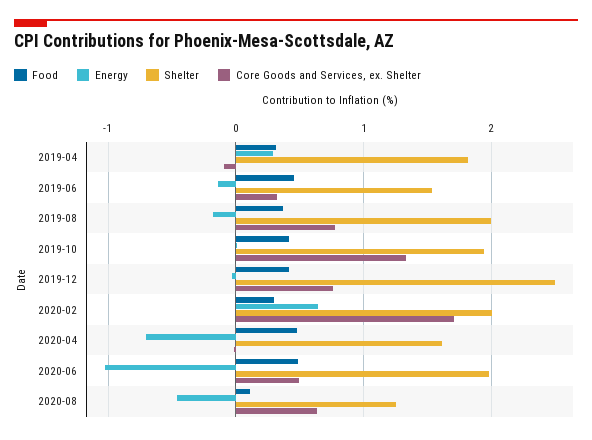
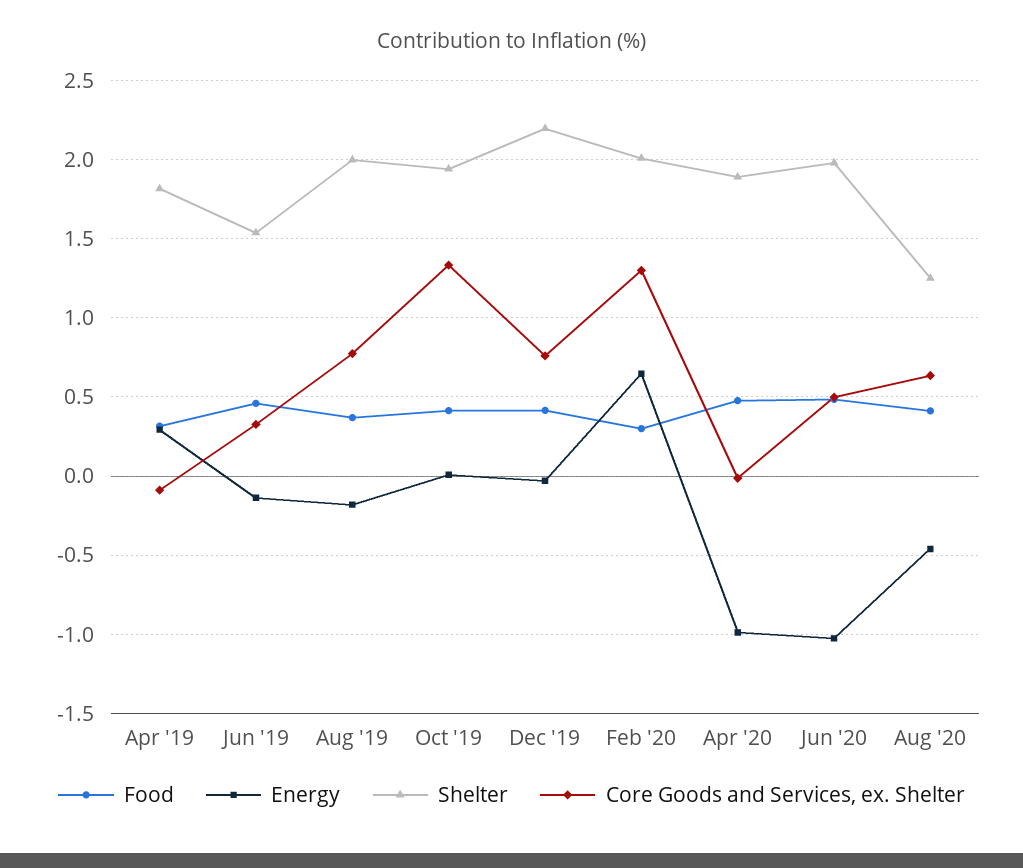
Shelter, 2019-12: 2.5 -> 2.2
Core Goods and Services, ex. Shelter, 2020-02: 1.7 -> 1.3
Energy, 2020-04: -0.7 -> -1
Shelter, 2020-04: 1.6 -> 1.9
Food, 2020-08: 0.1 -> 0.4

